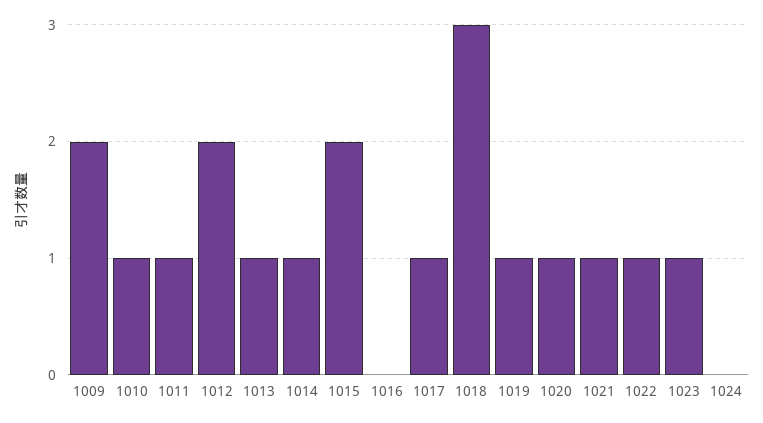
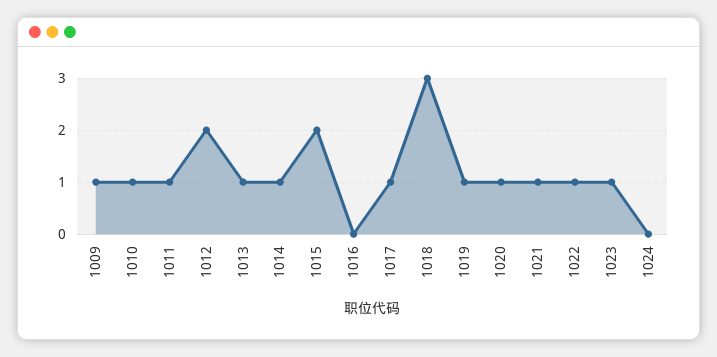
1009: 2 -> 1

